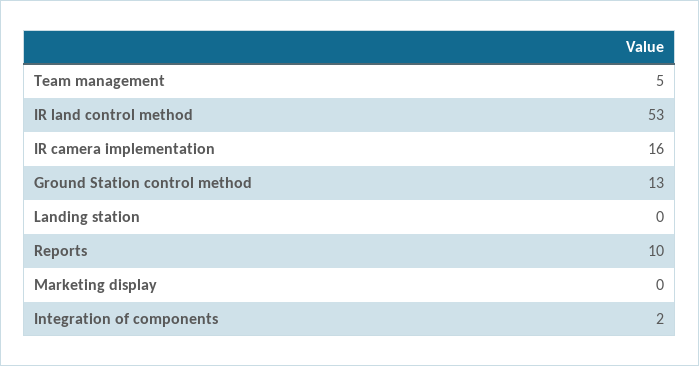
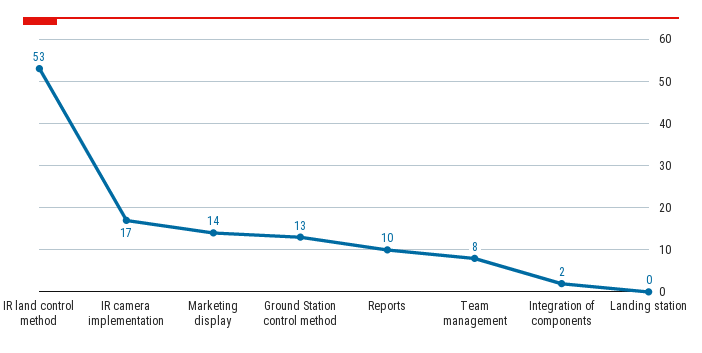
Team management: 5 -> 8
IR camera implementation: 16 -> 17
Marketing display: 0 -> 14

